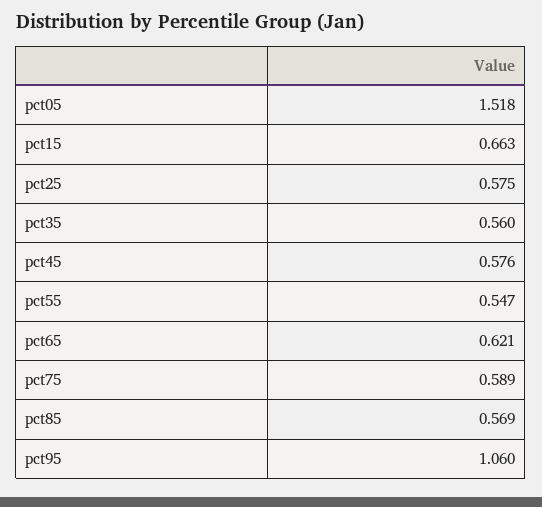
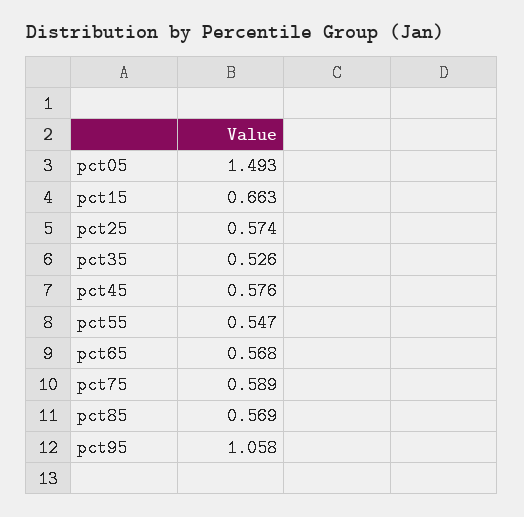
pct05: 1.518 -> 1.493
pct25: 0.575 -> 0.574
pct35: 0.56 -> 0.526
pct65: 0.621 -> 0.568
pct95: 1.06 -> 1.058

